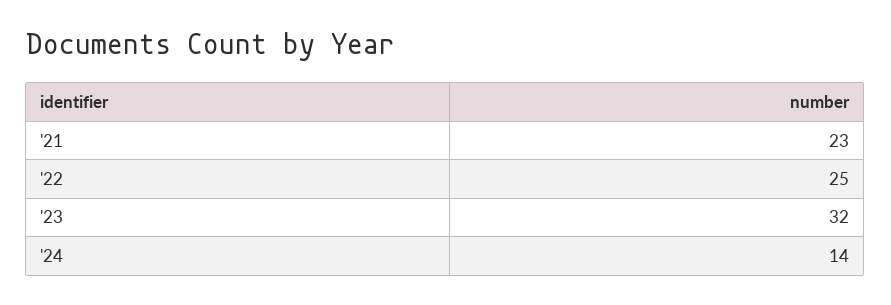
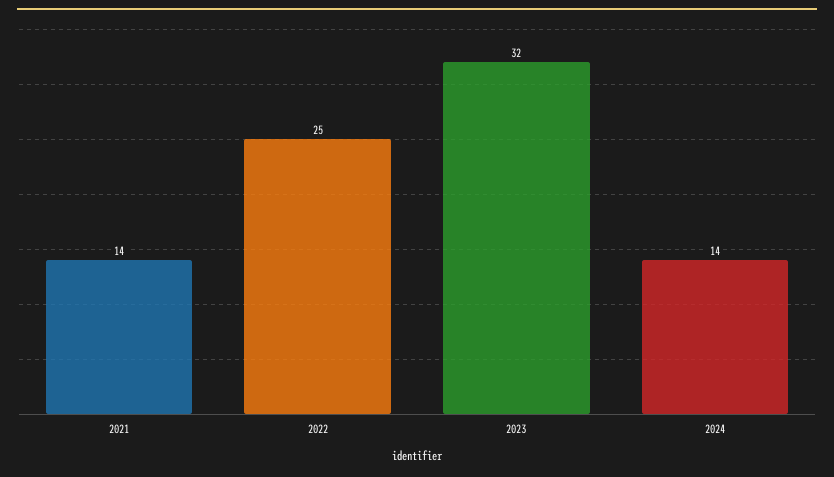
'21: 23 -> 14

